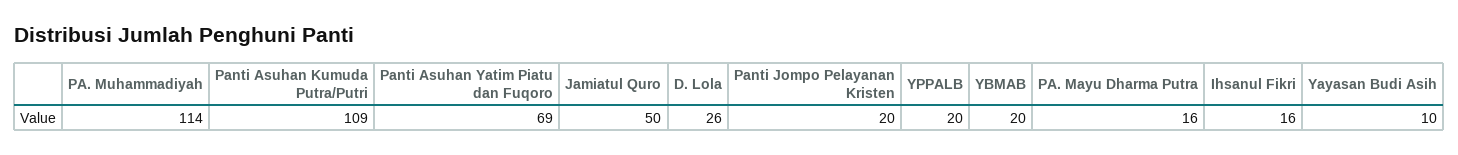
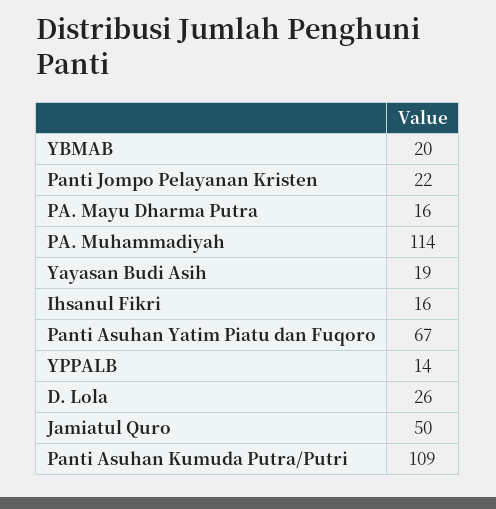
Panti Asuhan Yatim Piatu dan Fuqoro: 69 -> 67
Panti Jompo Pelayanan Kristen: 20 -> 22
YPPALB: 20 -> 14
Yayasan Budi Asih: 10 -> 19

